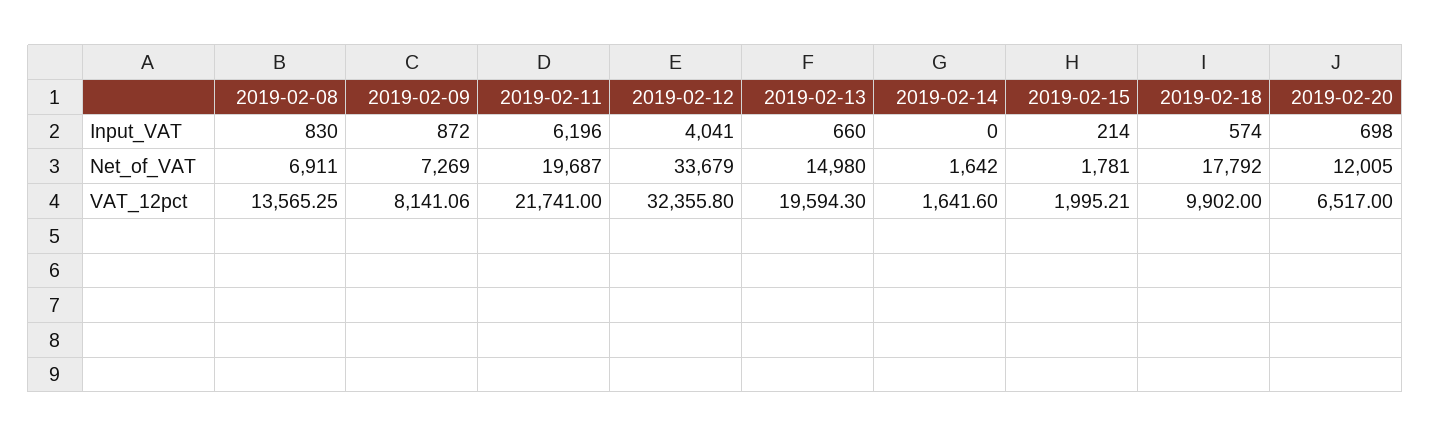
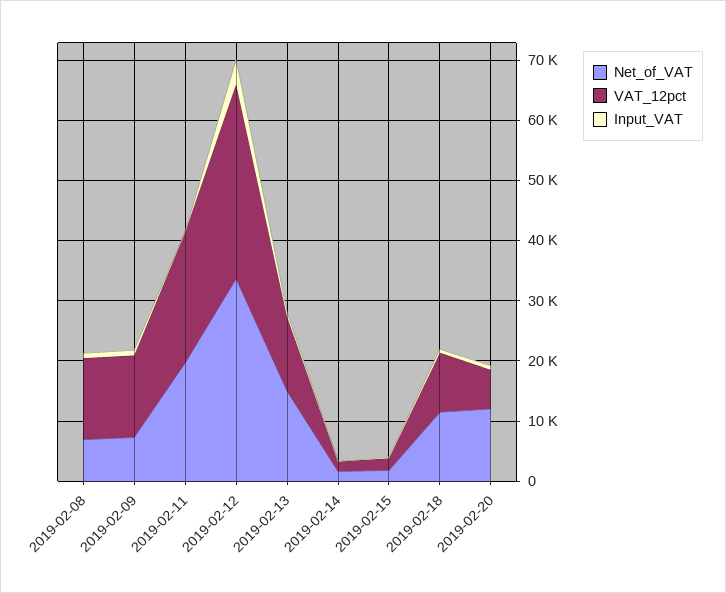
Input_VAT, 2019-02-11: 6196 -> 0
Net_of_VAT, 2019-02-18: 17792 -> 12000
VAT_12pct, 2019-02-09: 8141.06 -> 14000
VAT_12pct, 2019-02-13: 19594.3 -> 12000

